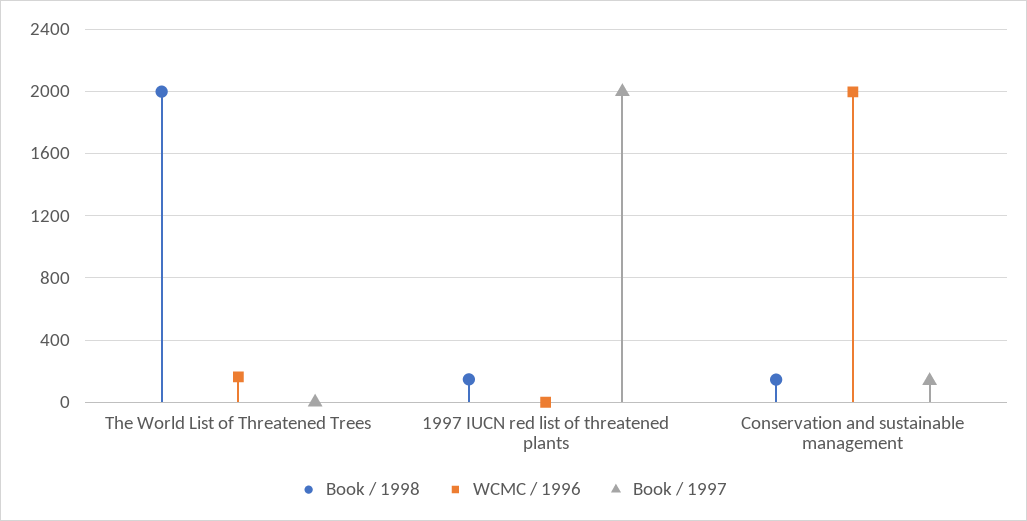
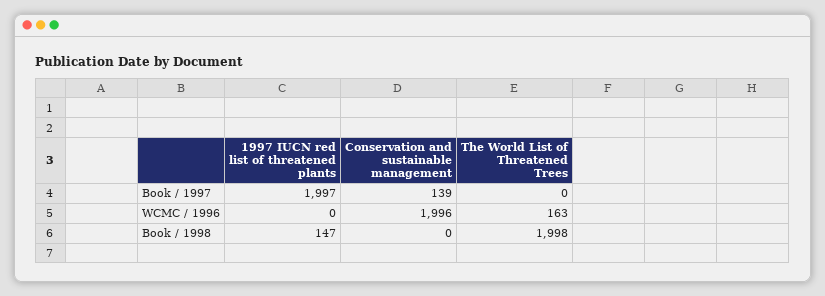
Book / 1998, Conservation and sustainable management: 150 -> 0

